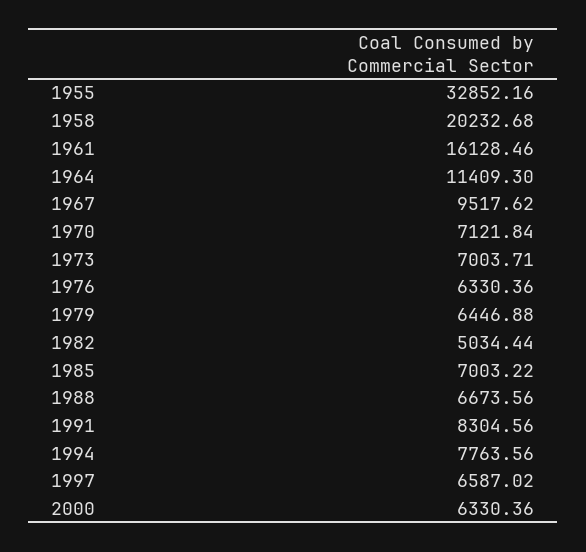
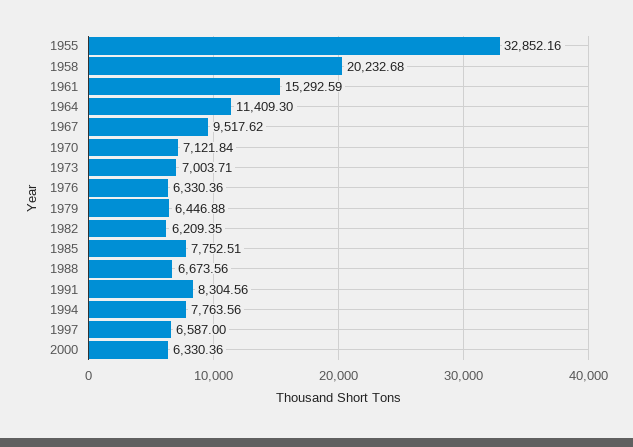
1961: 16128.46 -> 15292.59
1982: 5034.44 -> 6209.35
1985: 7003.22 -> 7752.51
1997: 6587.02 -> 6587

